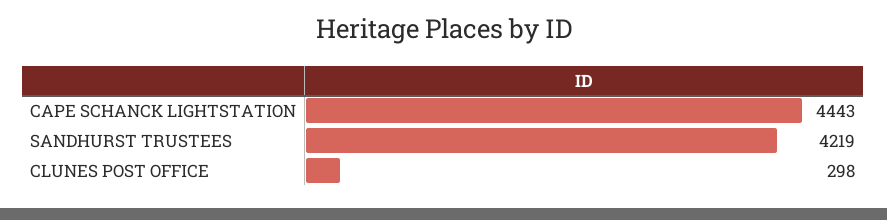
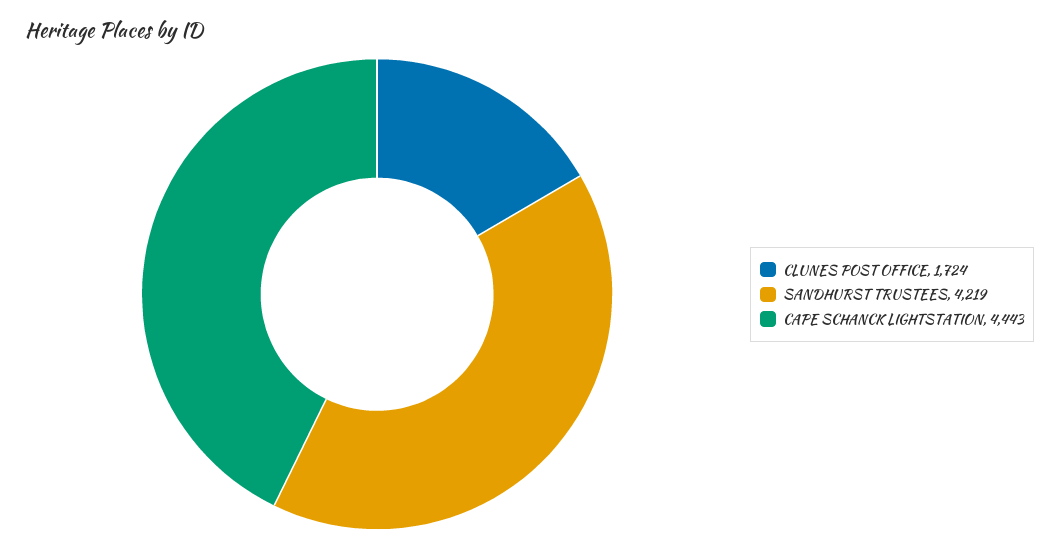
CLUNES POST OFFICE: 298 -> 1724

